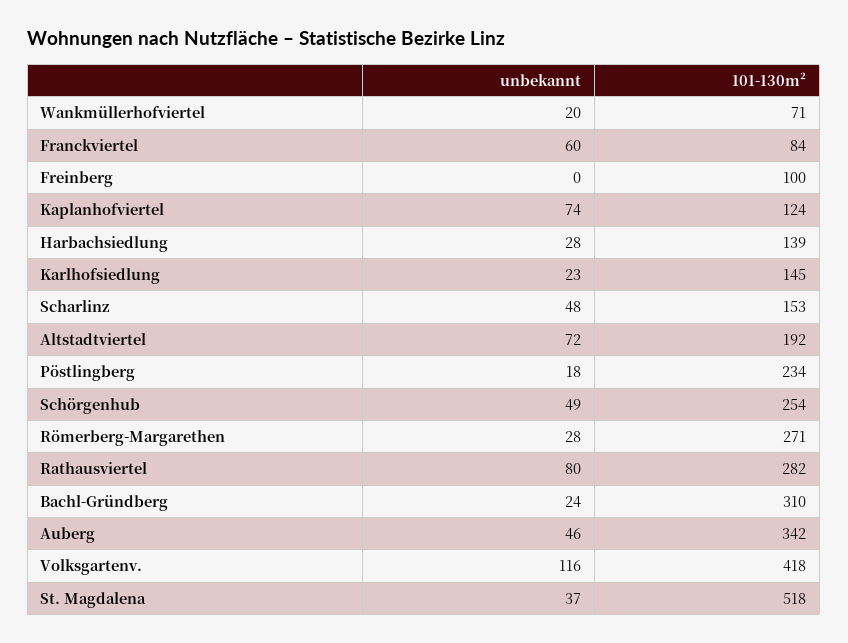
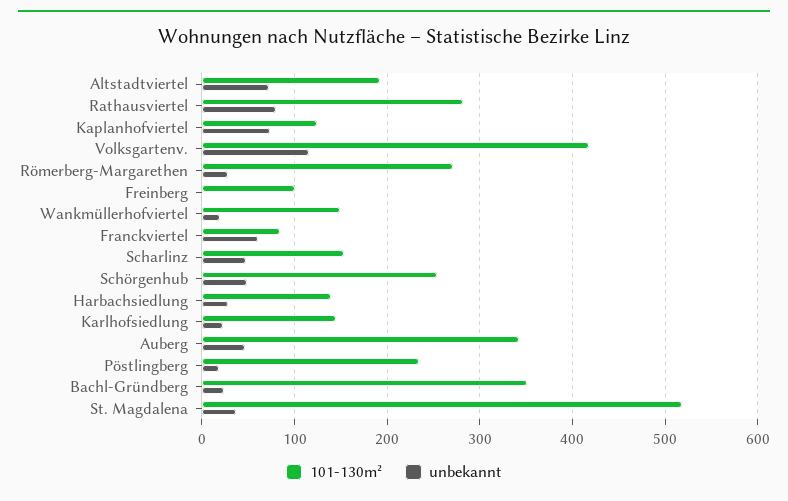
101-130m², Wankmüllerhofviertel: 71 -> 150
101-130m², Bachl-Gründberg: 310 -> 350

